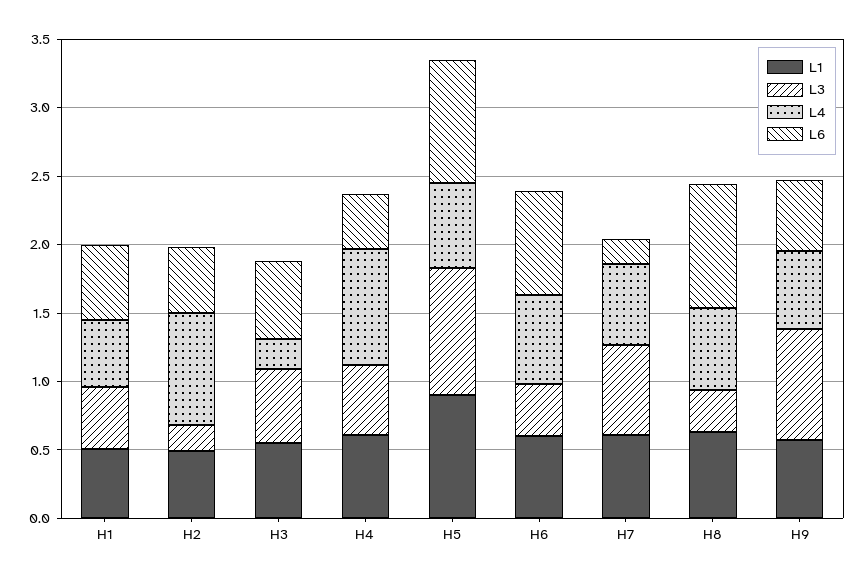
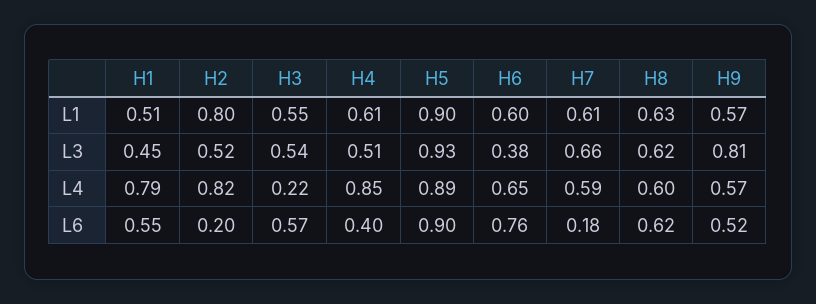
L4, H1: 0.5 -> 0.79
L1, H2: 0.5 -> 0.8
L3, H2: 0.2 -> 0.52
L6, H2: 0.5 -> 0.2
L4, H5: 0.6 -> 0.89
L3, H8: 0.3 -> 0.62
L6, H8: 0.9 -> 0.62

